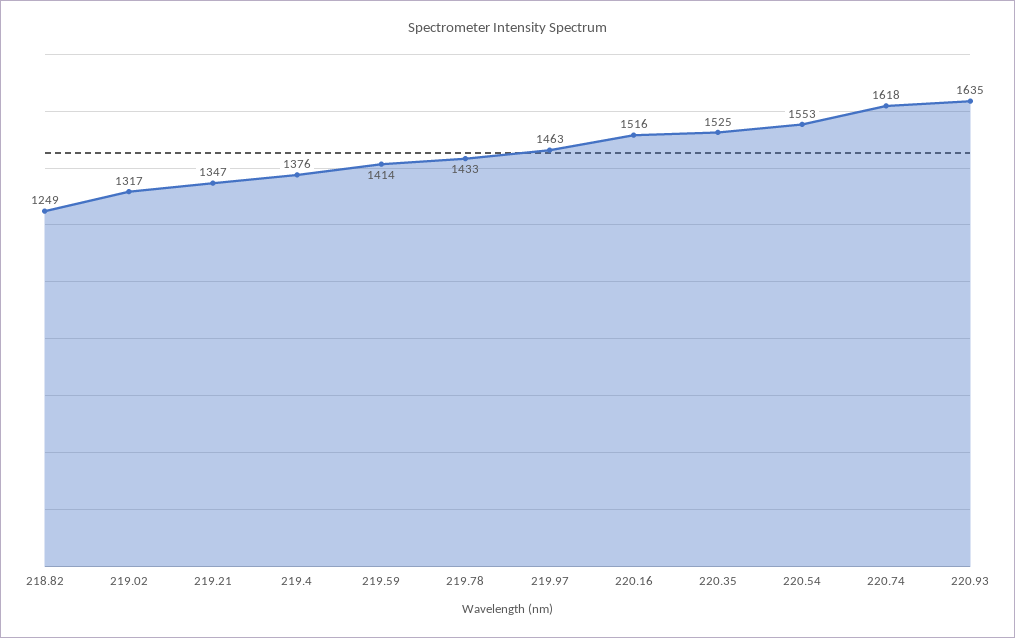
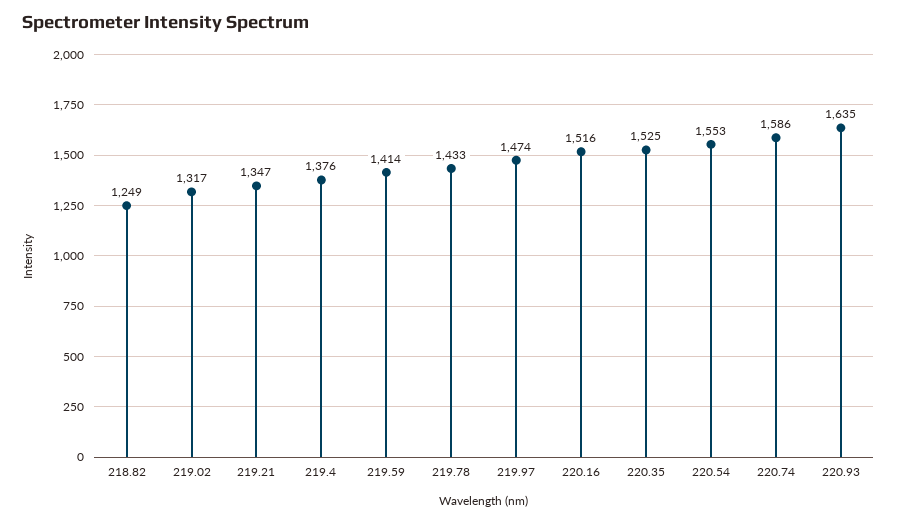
219.97: 1463 -> 1474
220.74: 1618 -> 1586

